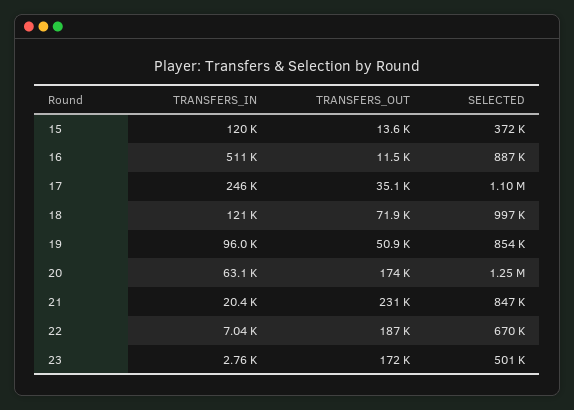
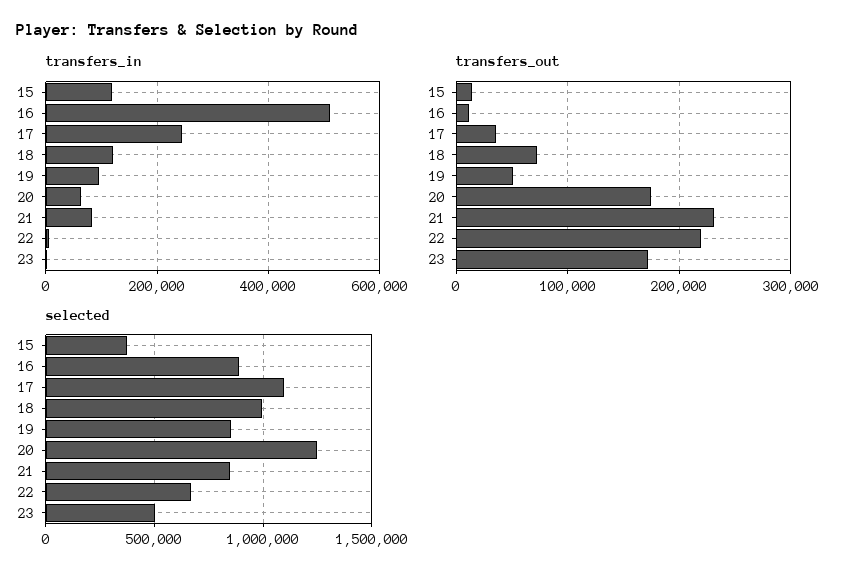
TRANSFERS_IN, 21: 20400 -> 80000
TRANSFERS_OUT, 22: 187000 -> 220000

